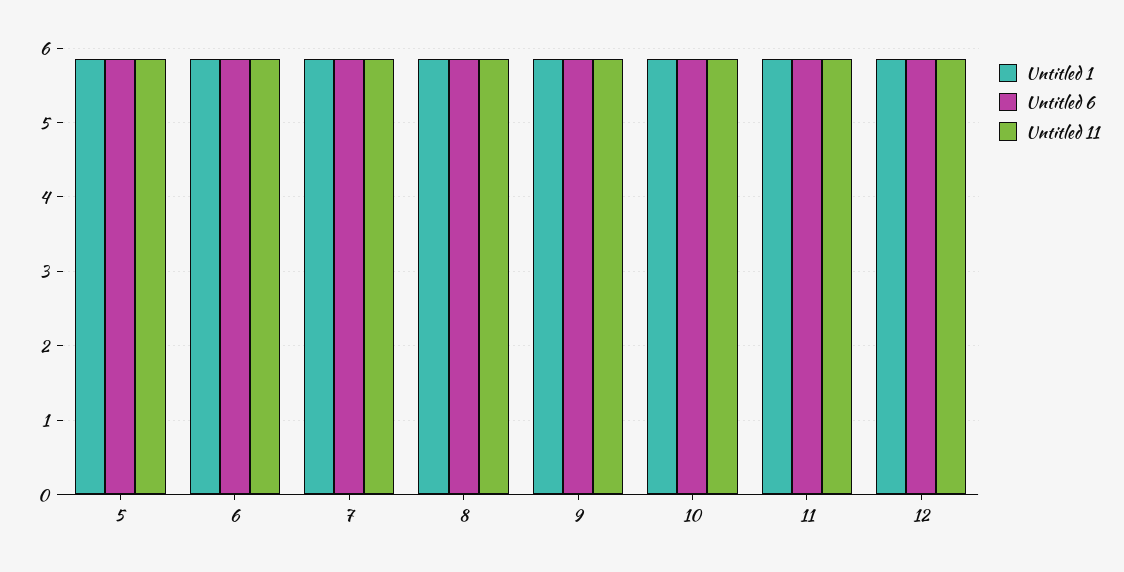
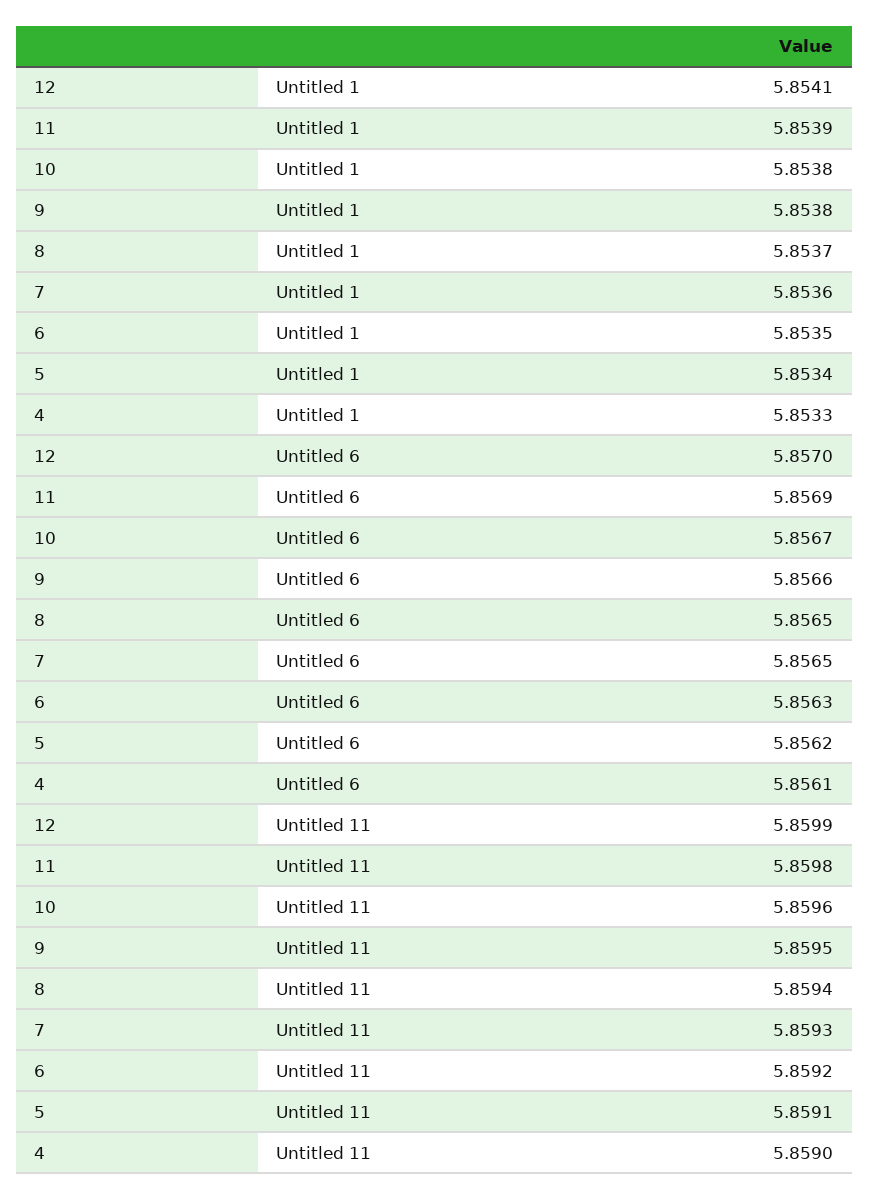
Untitled 1, 4: none -> 5.8533
Untitled 6, 4: none -> 5.8561
Untitled 11, 4: none -> 5.859

